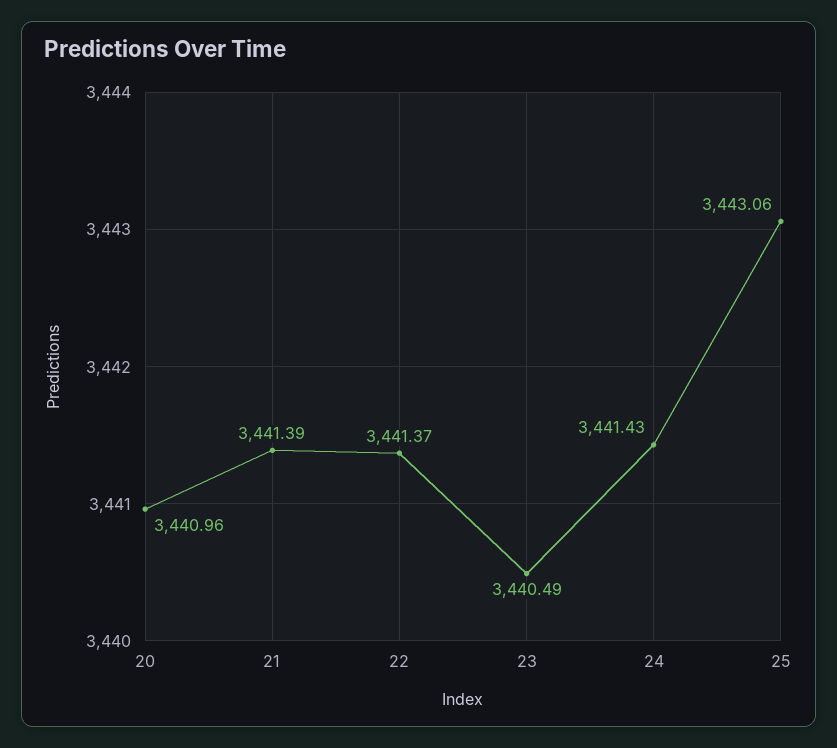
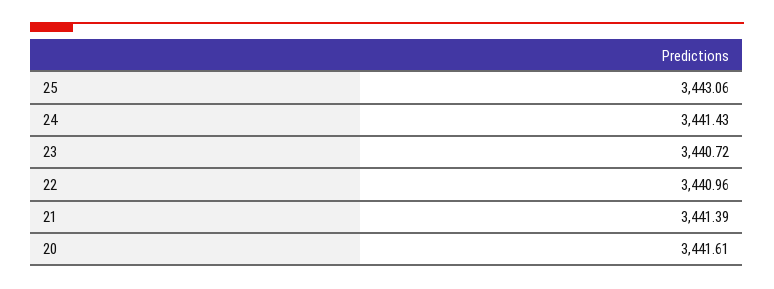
20: 3440.96 -> 3441.61
22: 3441.37 -> 3440.96
23: 3440.49 -> 3440.72

